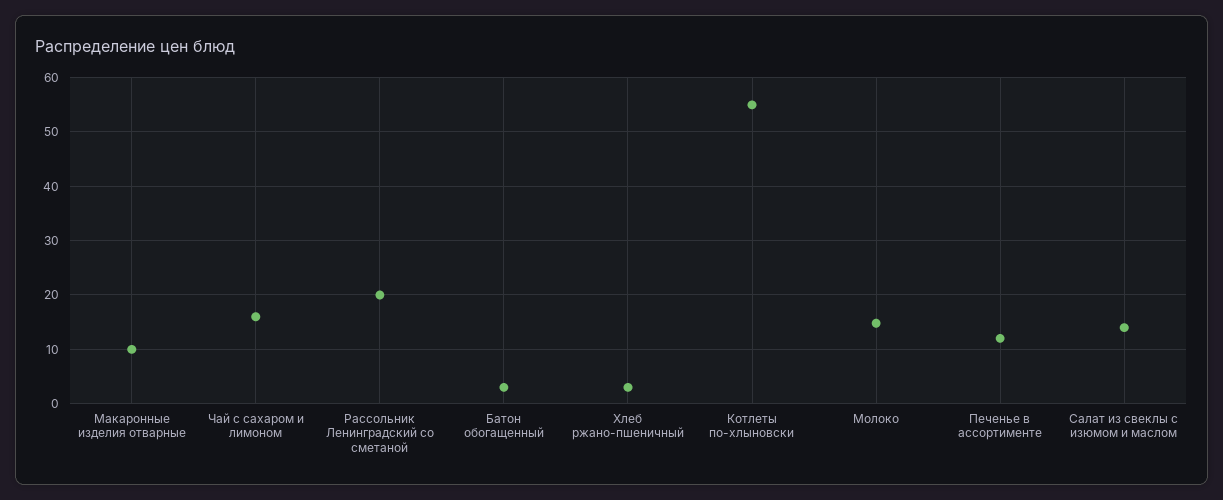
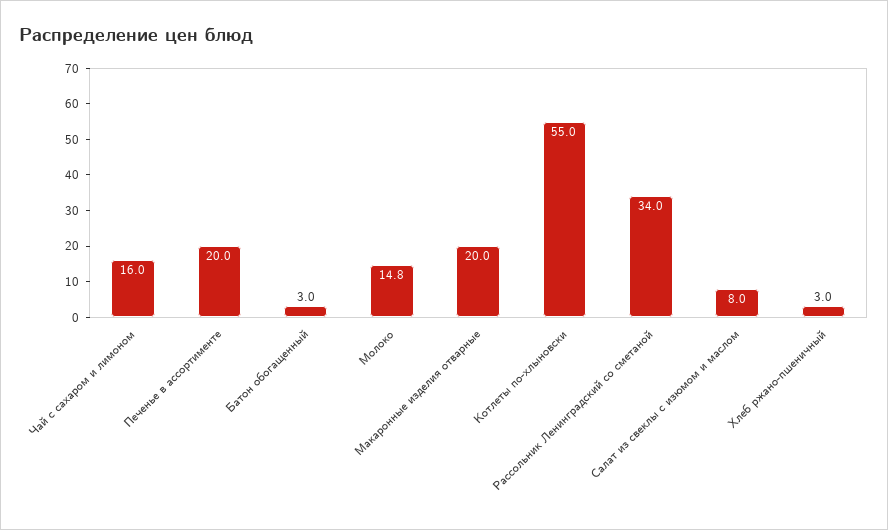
Макаронные изделия отварные: 10 -> 20
Рассольник Ленинградский со сметаной: 20 -> 34
Печенье в ассортименте: 12 -> 20
Салат из свеклы с изюмом и маслом: 14 -> 8

